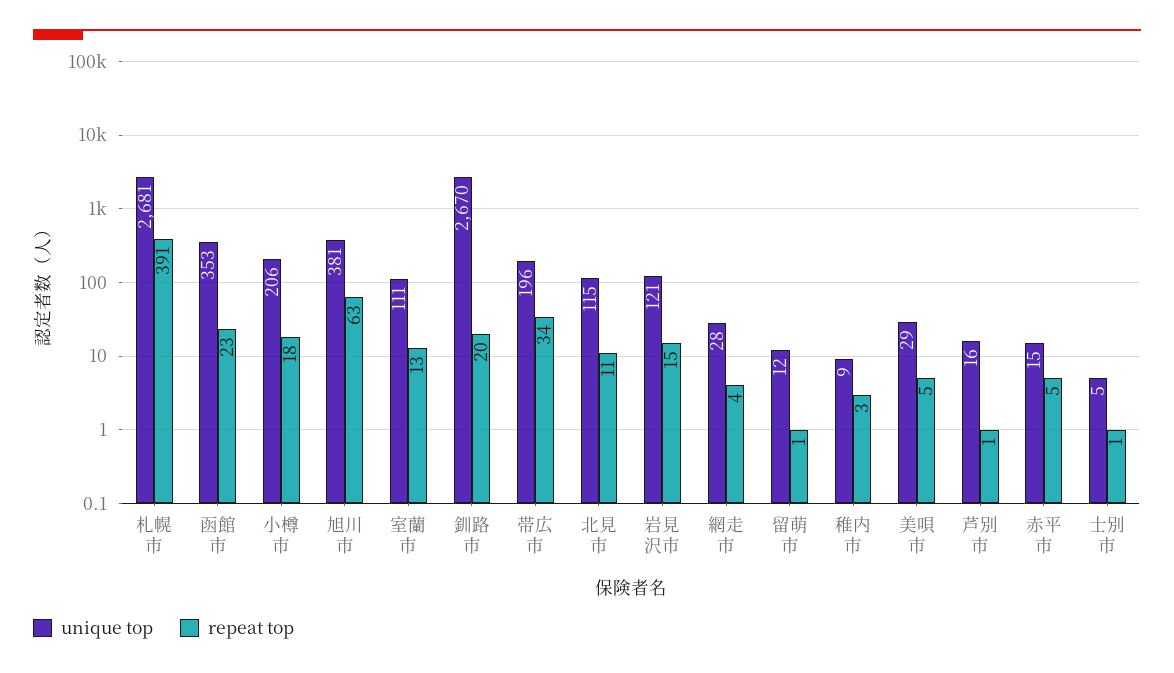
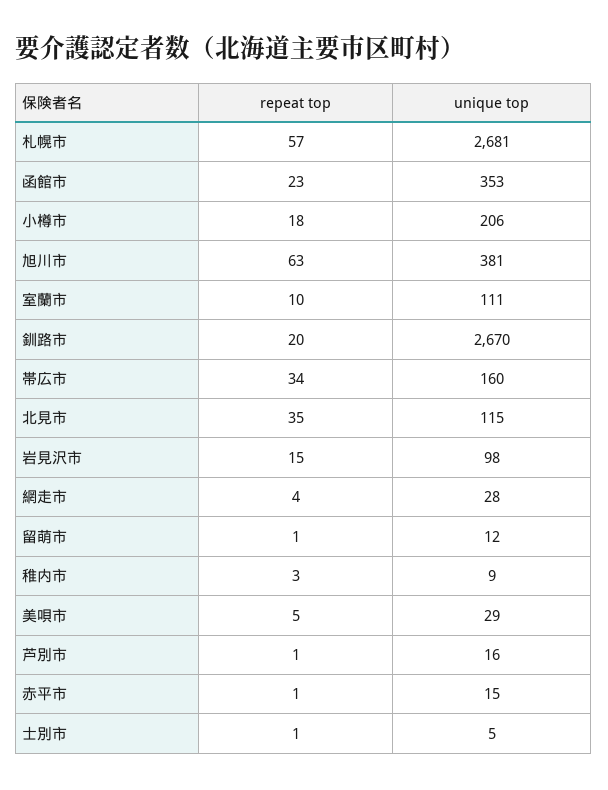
repeat top, 札幌市: 391 -> 57
repeat top, 室蘭市: 13 -> 10
unique top, 帯広市: 196 -> 160
repeat top, 北見市: 11 -> 35
unique top, 岩見沢市: 121 -> 98
repeat top, 赤平市: 5 -> 1

